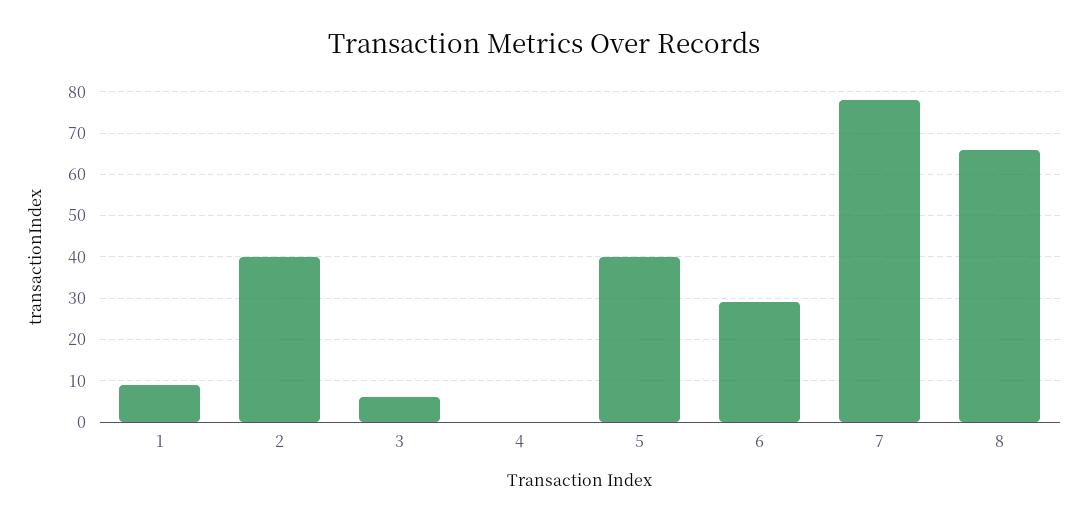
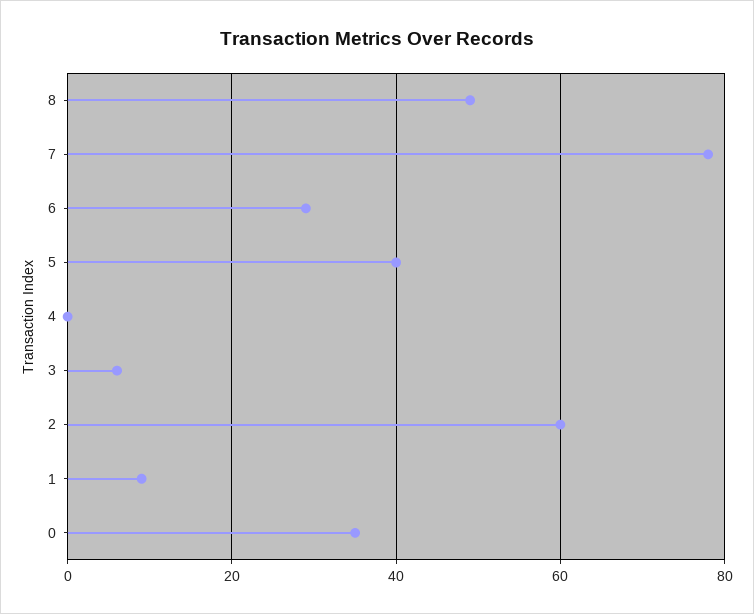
2: 40 -> 60
8: 65 -> 50
0: none -> 35

